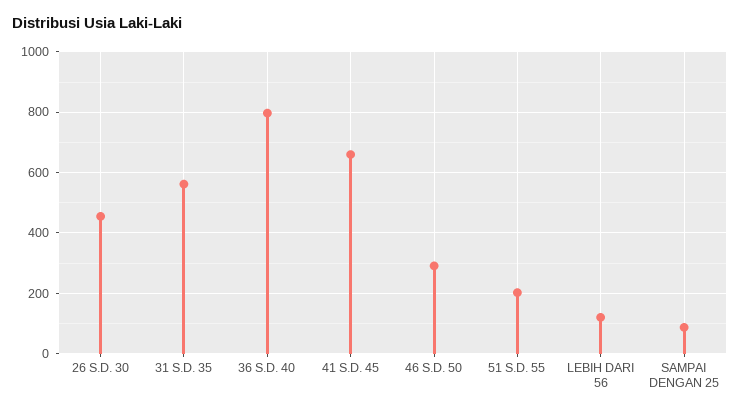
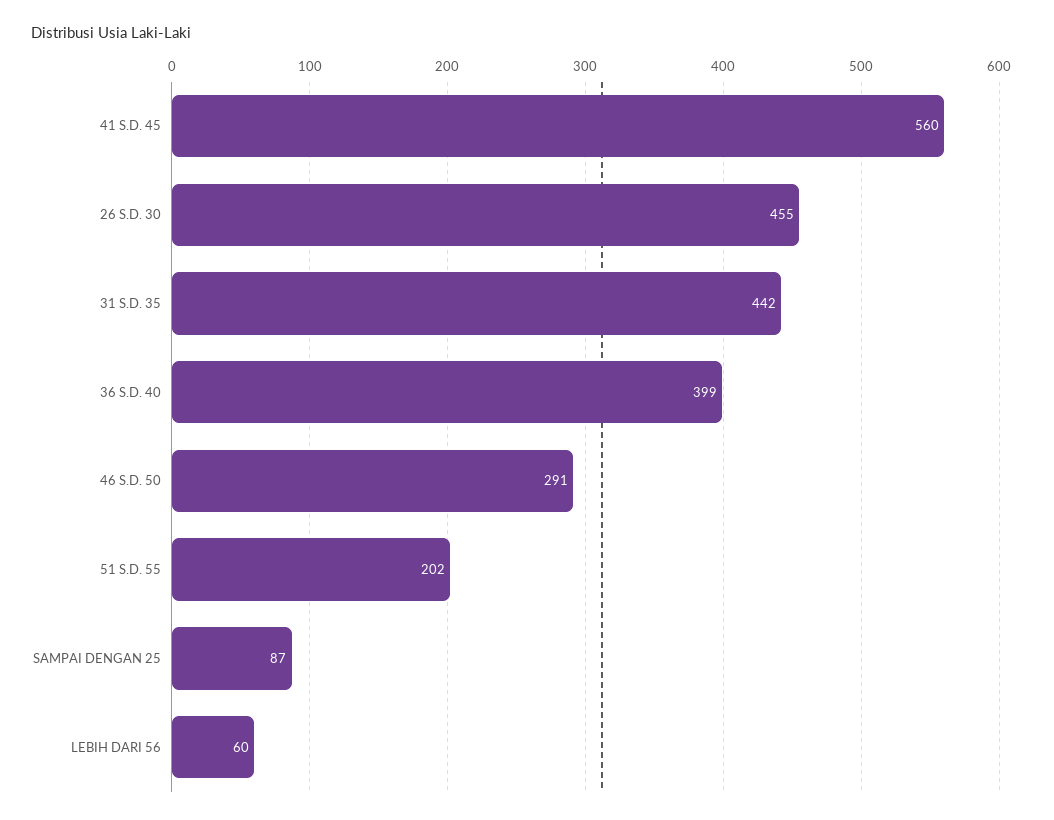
31 S.D. 35: 560 -> 442
36 S.D. 40: 800 -> 399
41 S.D. 45: 660 -> 560
LEBIH DARI 56: 120 -> 60

